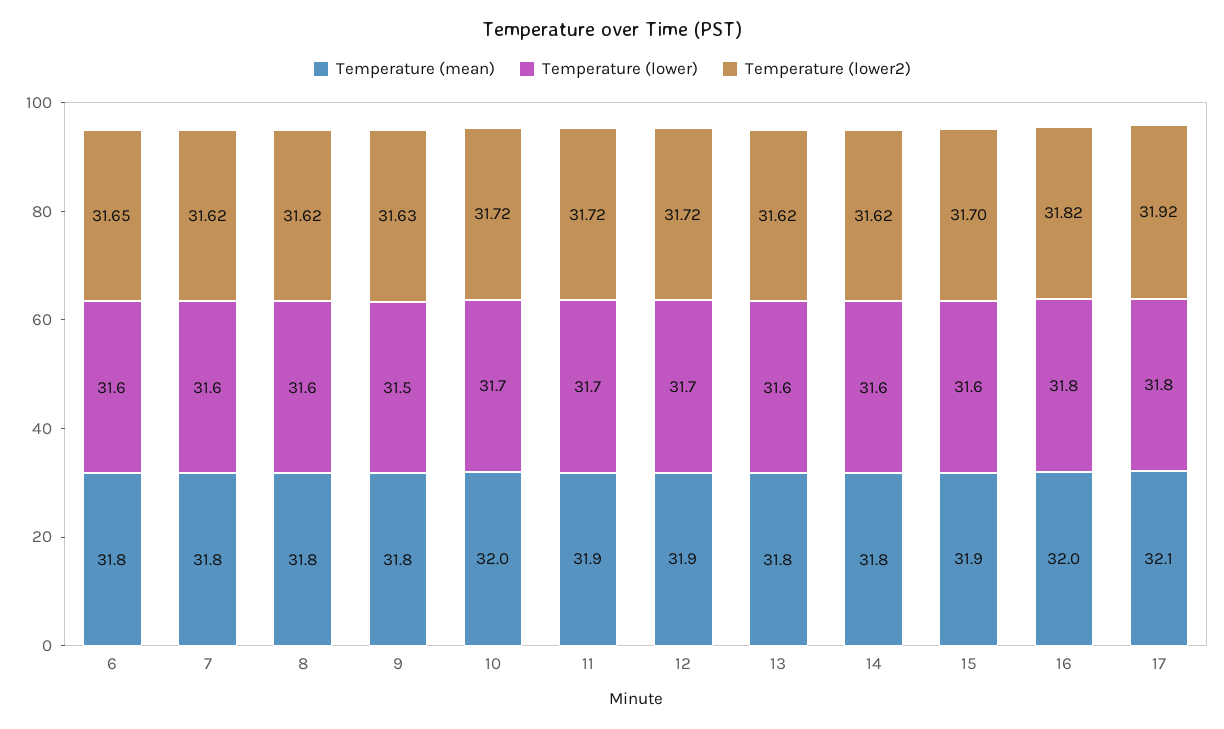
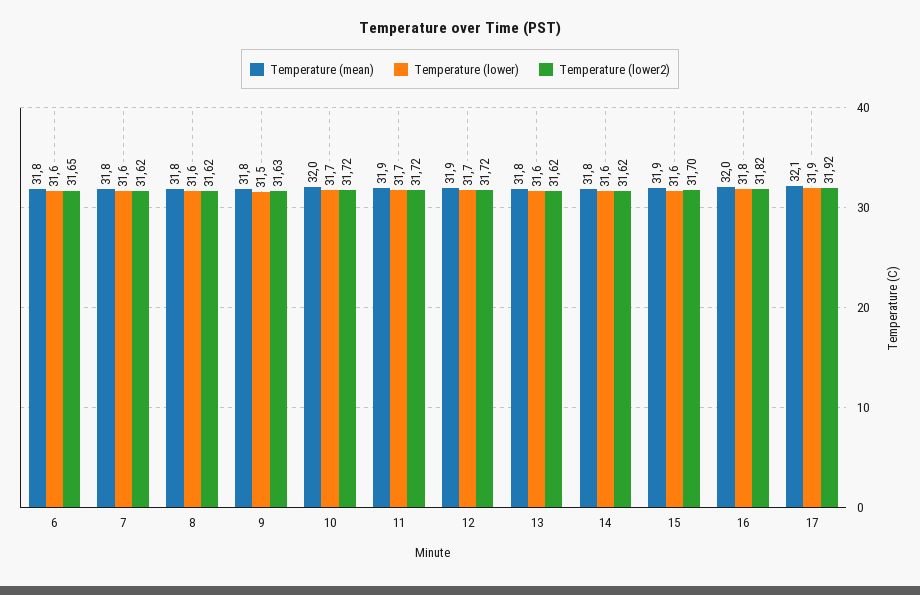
Temperature (lower), 17: 31.8 -> 31.9

